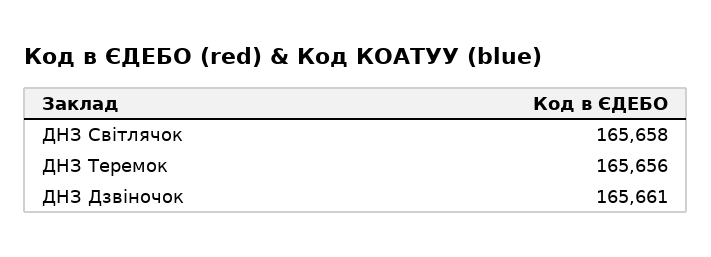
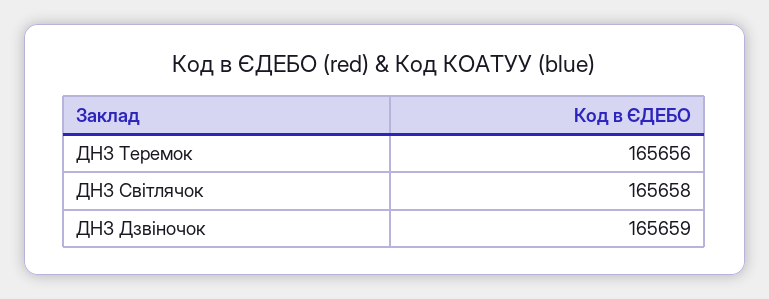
ДНЗ Дзвіночок: 165661 -> 165659

